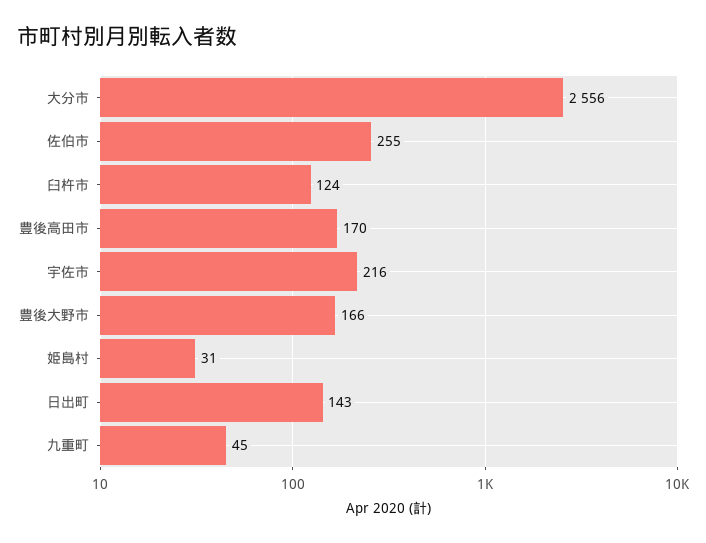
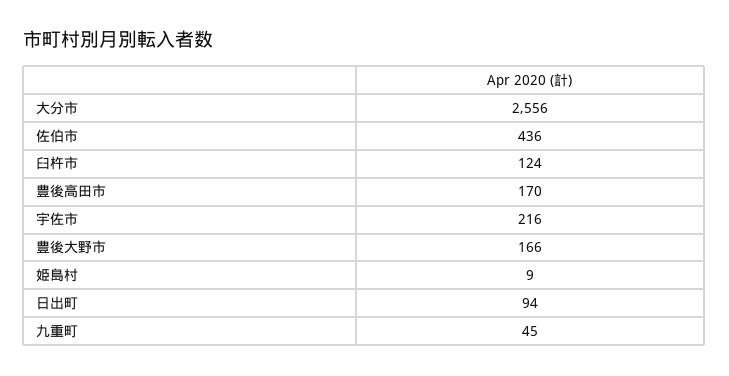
佐伯市: 255 -> 436
姫島村: 31 -> 9
日出町: 143 -> 94

